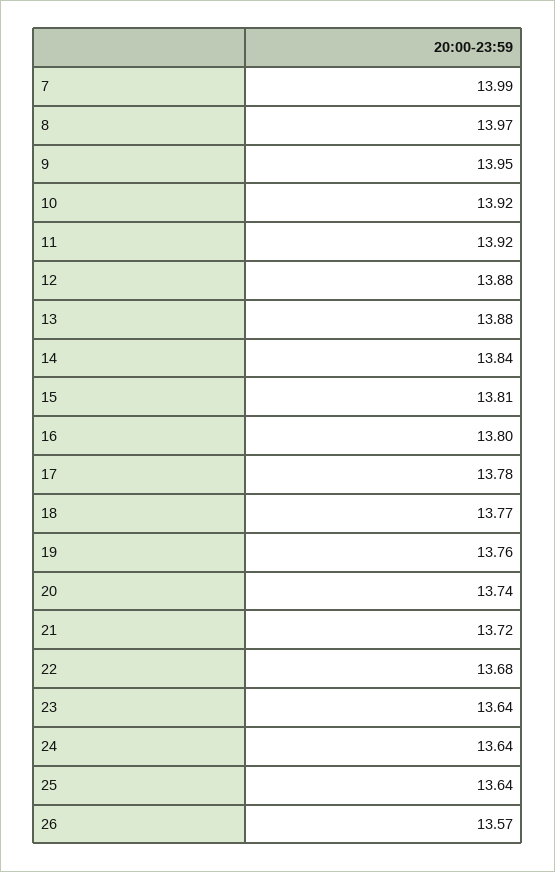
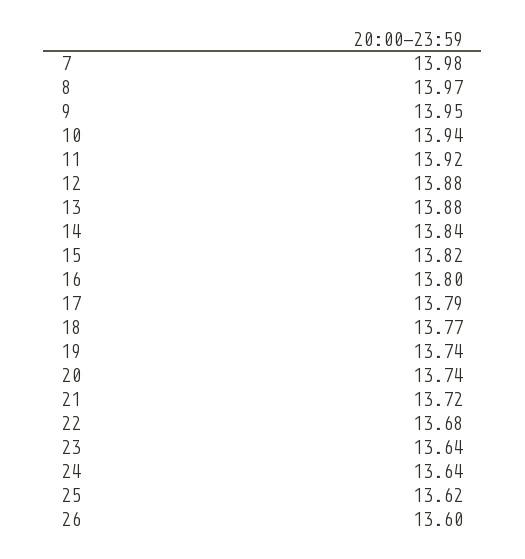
7: 13.99 -> 13.98
10: 13.92 -> 13.94
15: 13.81 -> 13.82
17: 13.78 -> 13.79
19: 13.76 -> 13.74
25: 13.64 -> 13.62
26: 13.57 -> 13.6

